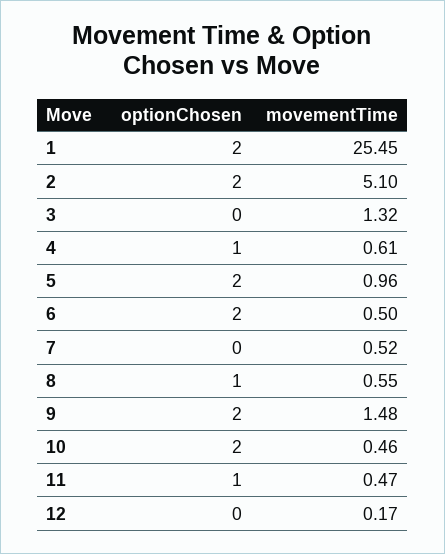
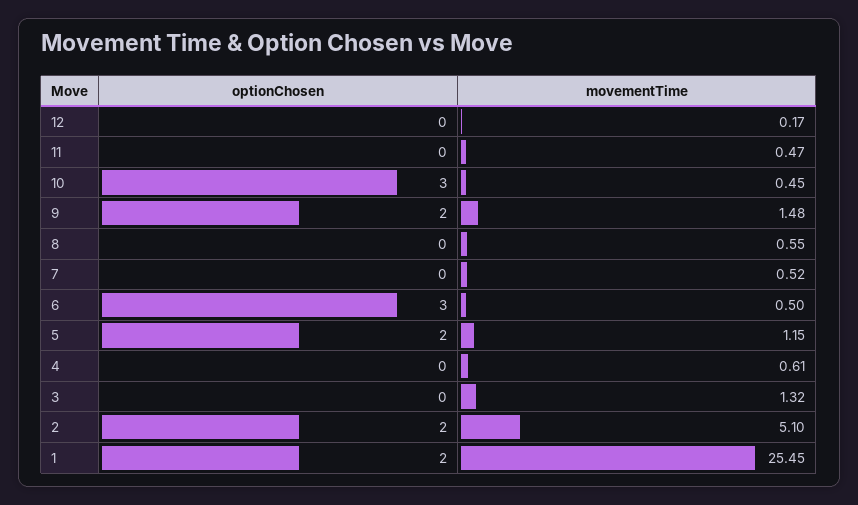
optionChosen, 4: 1 -> 0
movementTime, 5: 0.96 -> 1.15
optionChosen, 6: 2 -> 3
optionChosen, 8: 1 -> 0
optionChosen, 10: 2 -> 3
movementTime, 10: 0.46 -> 0.45
optionChosen, 11: 1 -> 0

